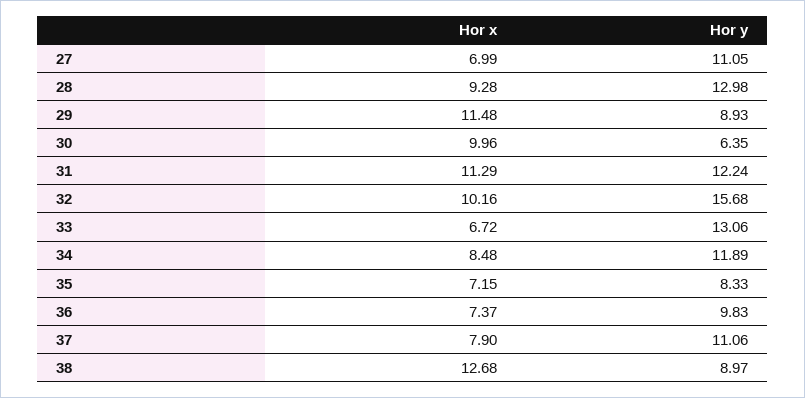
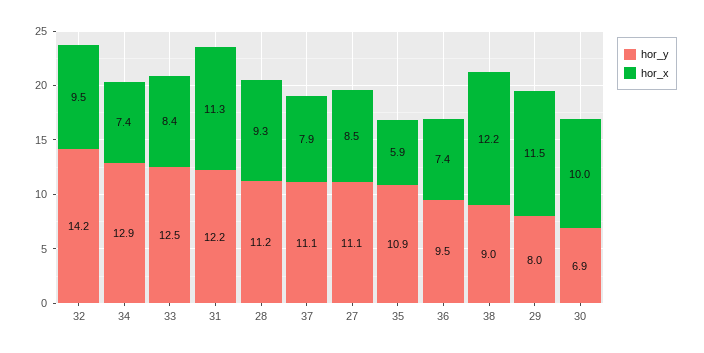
Hor x, 27: 6.99 -> 8.5
Hor y, 28: 12.98 -> 11.2
Hor y, 29: 8.93 -> 8
Hor y, 30: 6.35 -> 6.9
Hor x, 32: 10.16 -> 9.5
Hor y, 32: 15.68 -> 14.2
Hor x, 33: 6.72 -> 8.4
Hor y, 33: 13.06 -> 12.5
Hor x, 34: 8.48 -> 7.4
Hor y, 34: 11.89 -> 12.9
Hor x, 35: 7.15 -> 5.9
Hor y, 35: 8.33 -> 10.9
Hor y, 36: 9.83 -> 9.5
Hor x, 38: 12.68 -> 12.2

